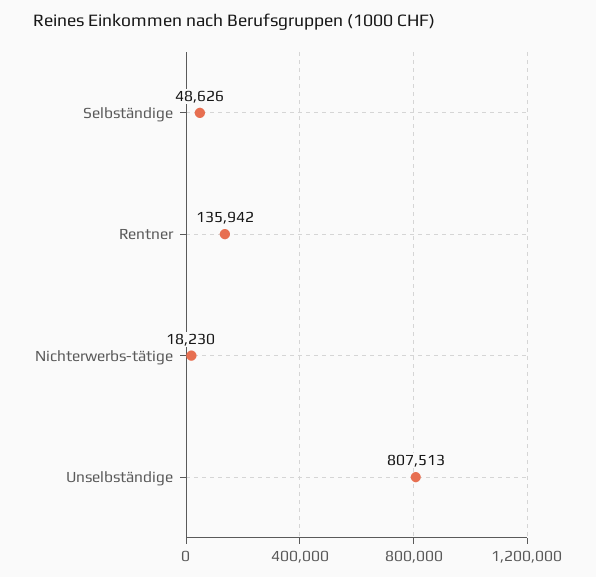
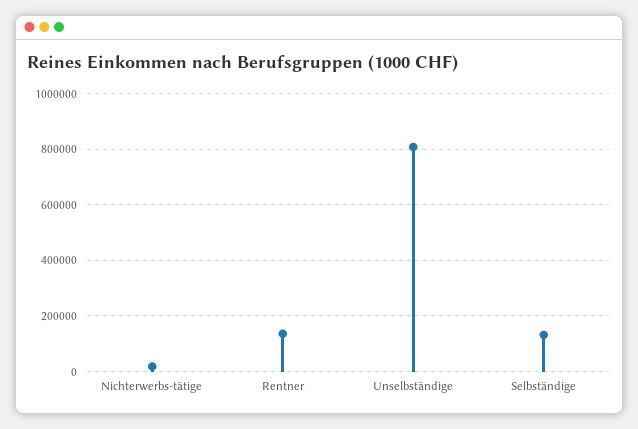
Selbständige: 48626 -> 125000

